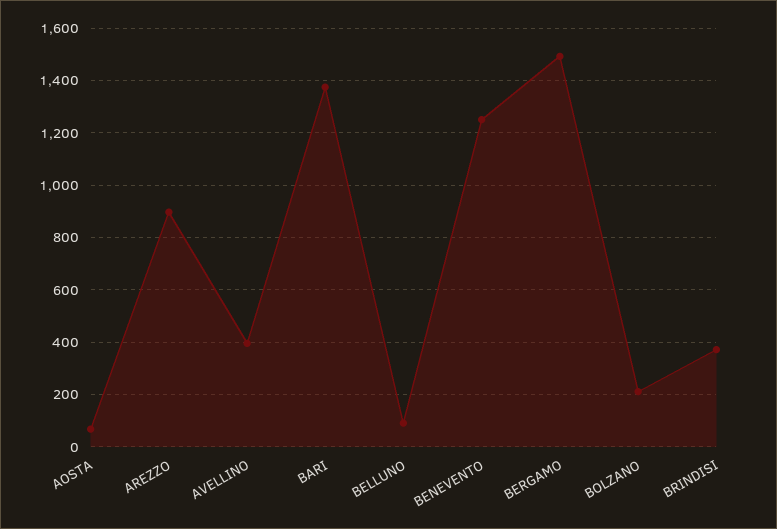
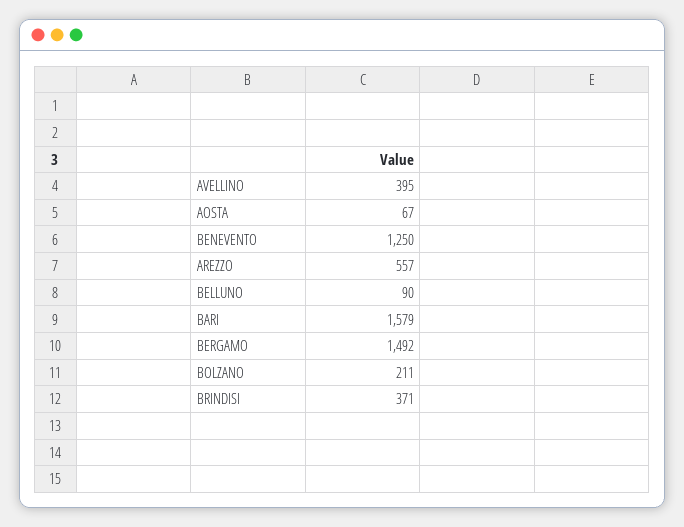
AREZZO: 900 -> 557
BARI: 1375 -> 1579

